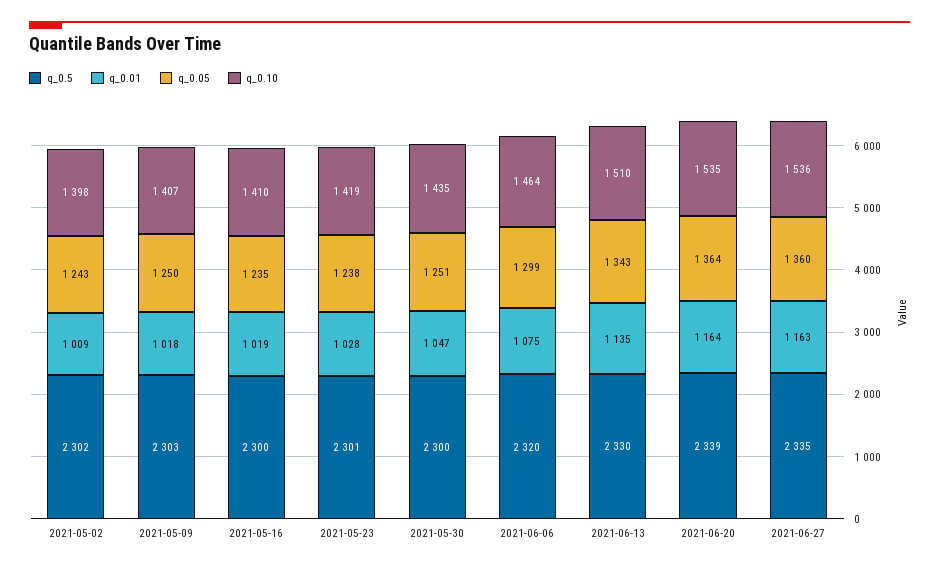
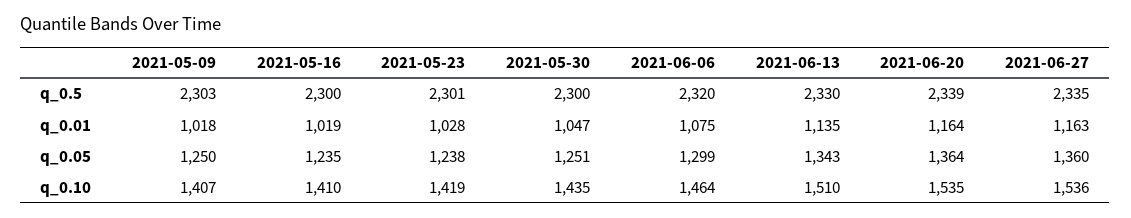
q_0.5, 2021-05-02: 2302 -> none
q_0.01, 2021-05-02: 1009 -> none
q_0.05, 2021-05-02: 1243 -> none
q_0.10, 2021-05-02: 1398 -> none

